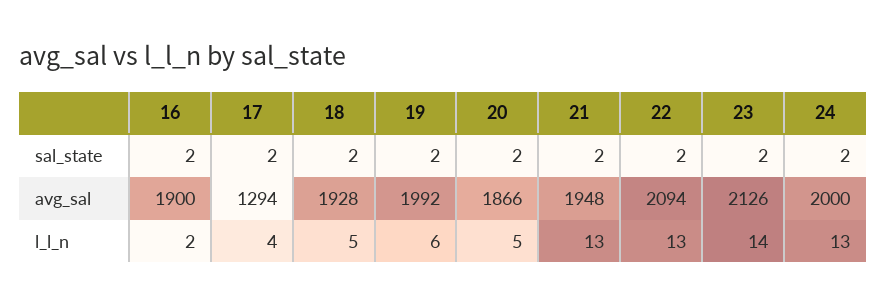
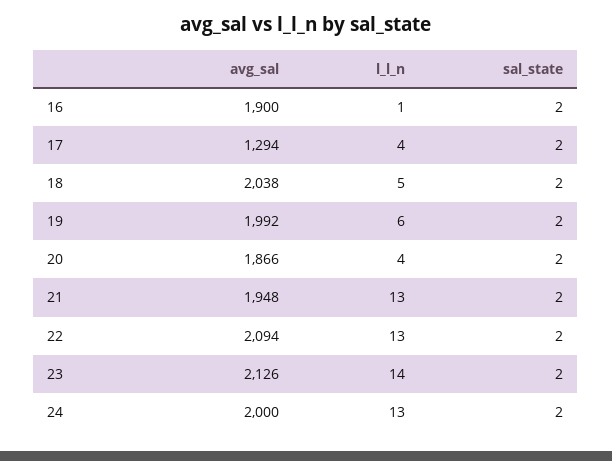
18, avg_sal: 1928 -> 2038
16, l_l_n: 2 -> 1
20, l_l_n: 5 -> 4

